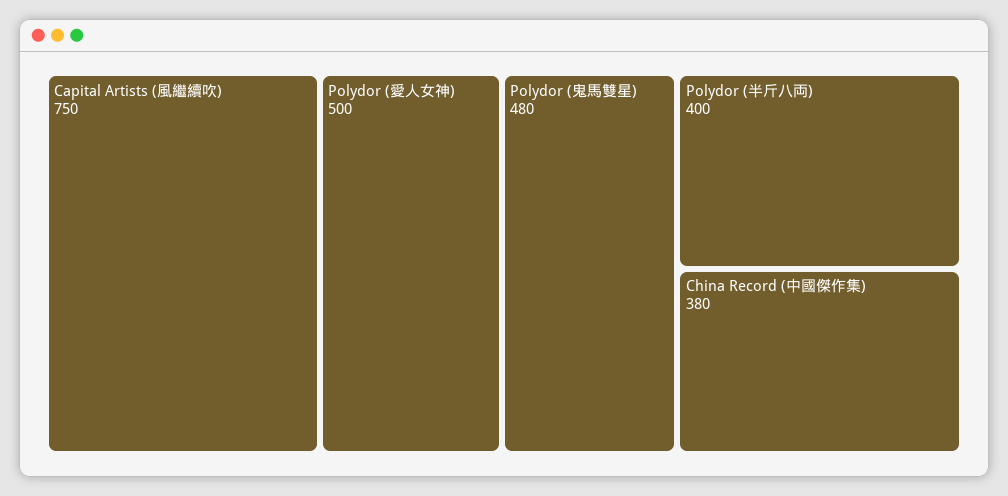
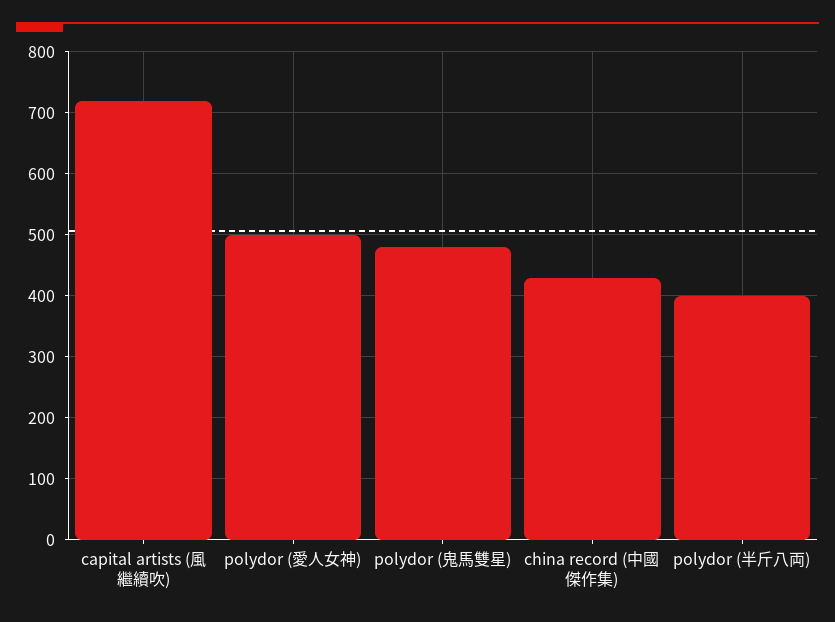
Capital Artists (風繼續吹): 750 -> 720
China Record (中國傑作集): 380 -> 430

